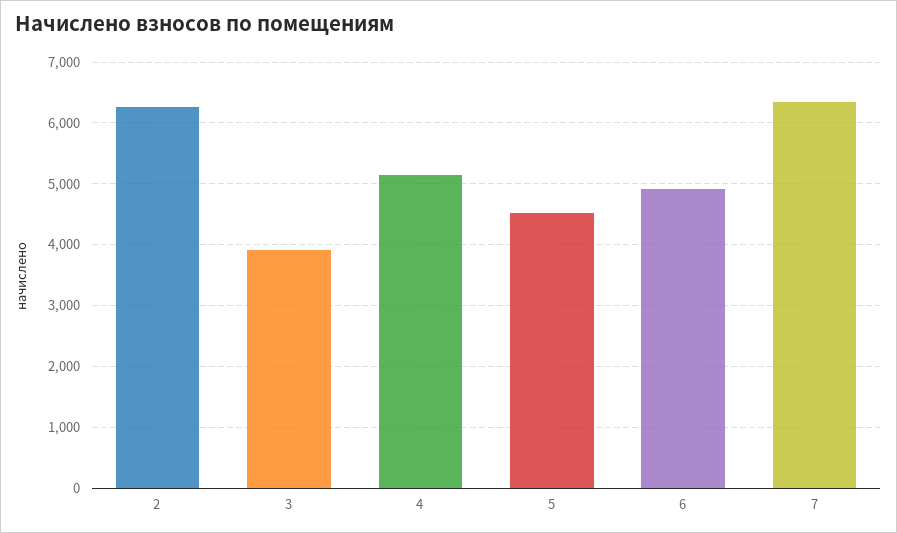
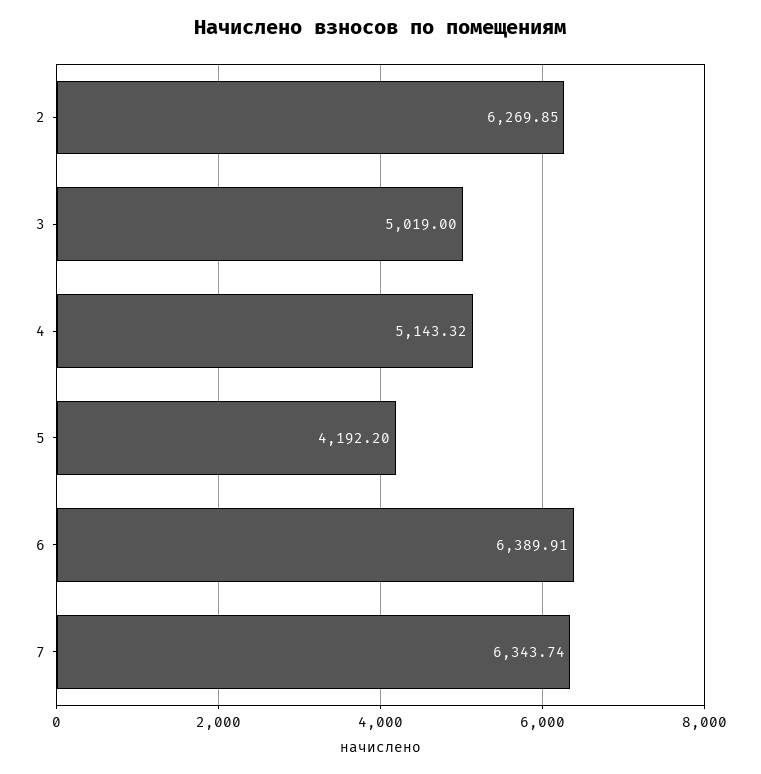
3: 3900 -> 5019
5: 4500 -> 4192.2
6: 4900 -> 6389.91

